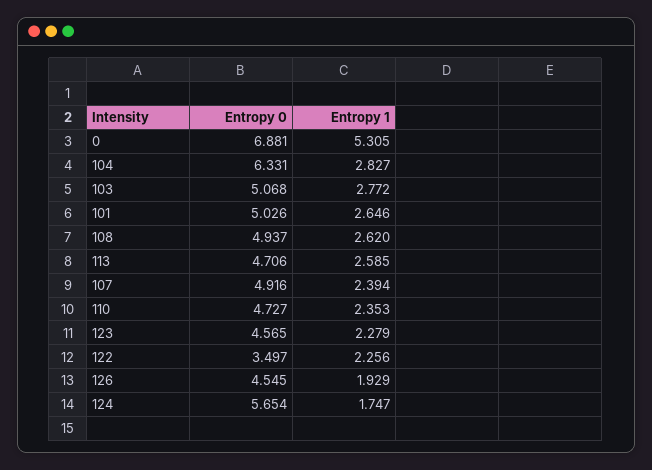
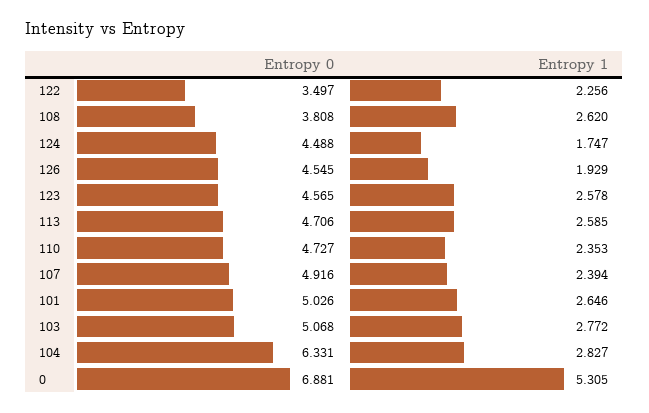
Entropy 0, 108: 4.937 -> 3.808
Entropy 1, 123: 2.279 -> 2.578
Entropy 0, 124: 5.654 -> 4.488

